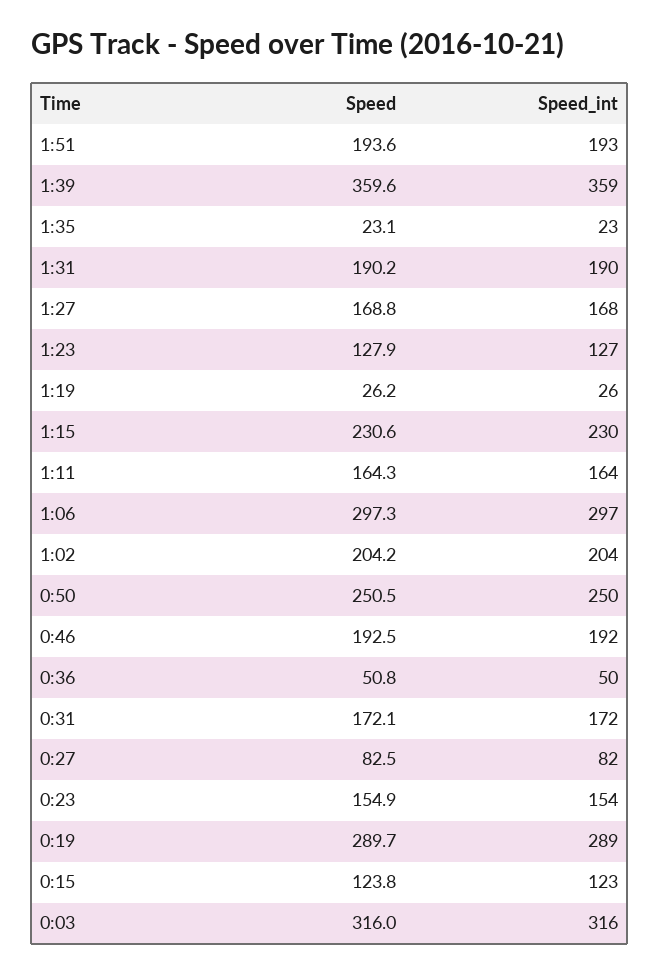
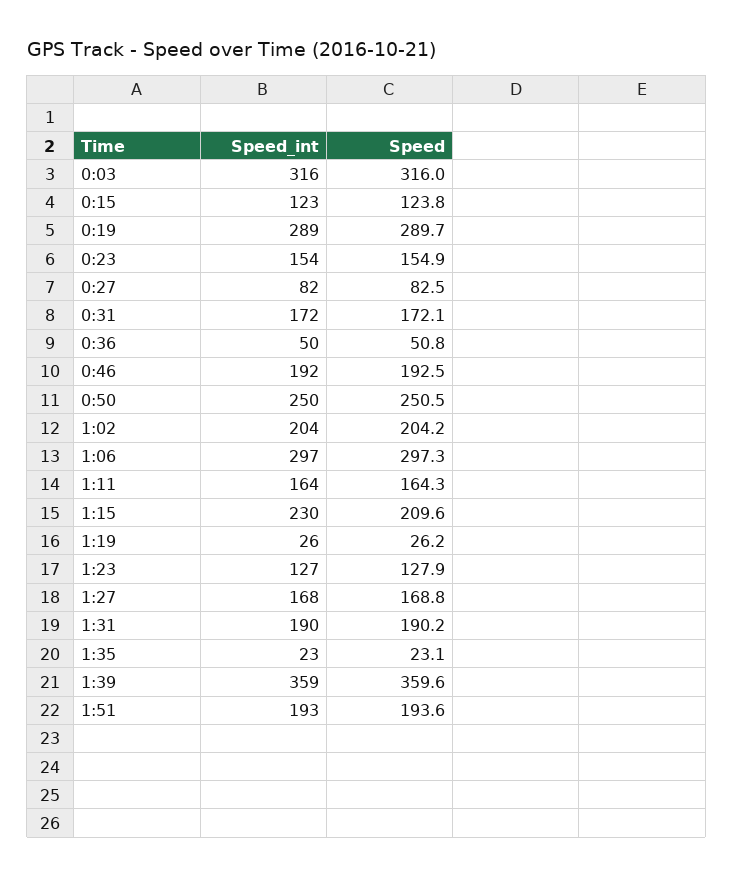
Speed, 1:15: 230.6 -> 209.6

